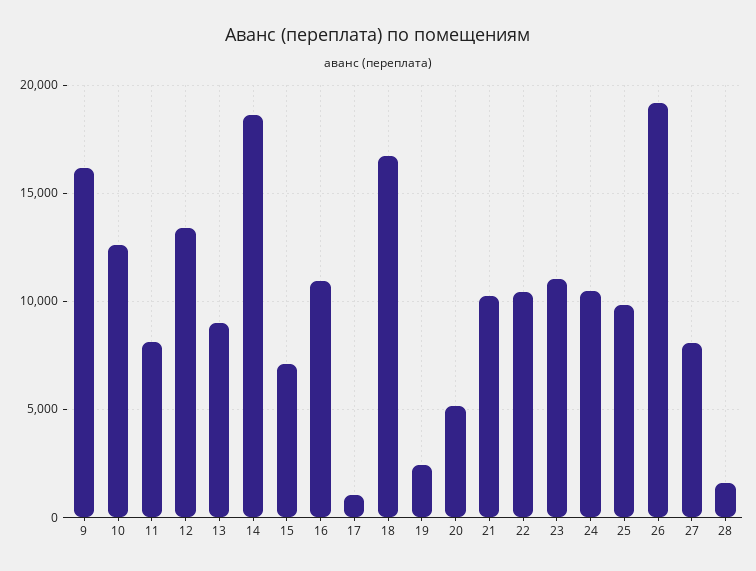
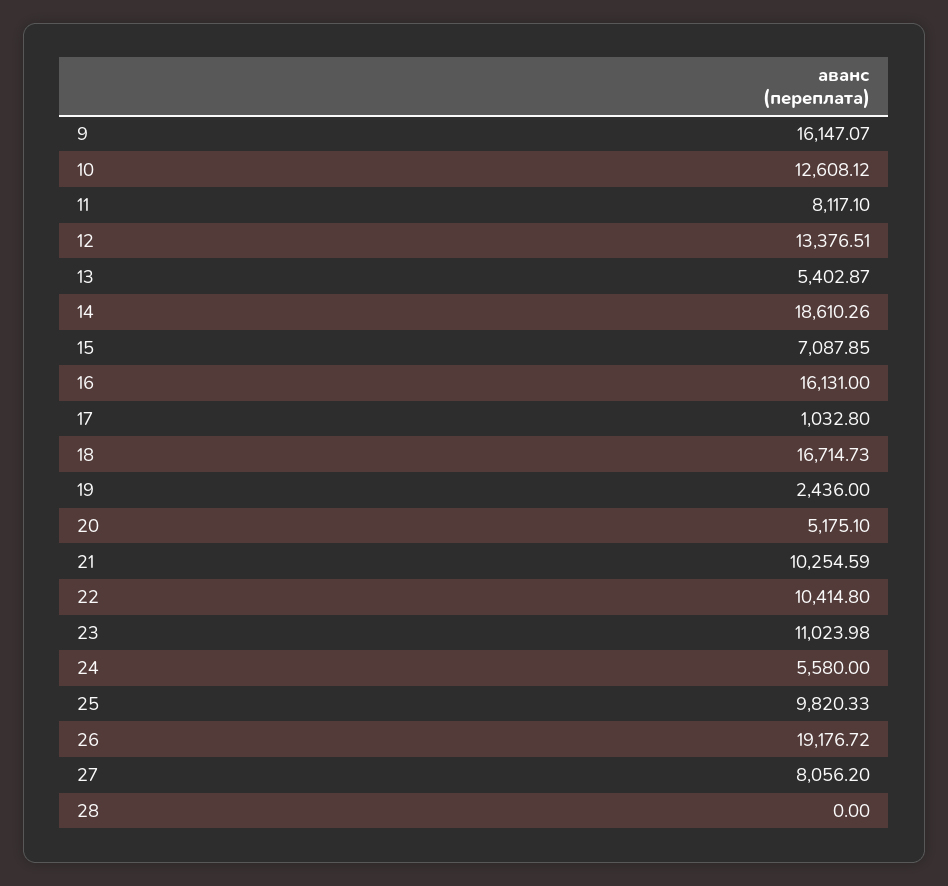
13: 9000 -> 5402.87
16: 11000 -> 16131
24: 10500 -> 5580
28: 1500 -> 0

